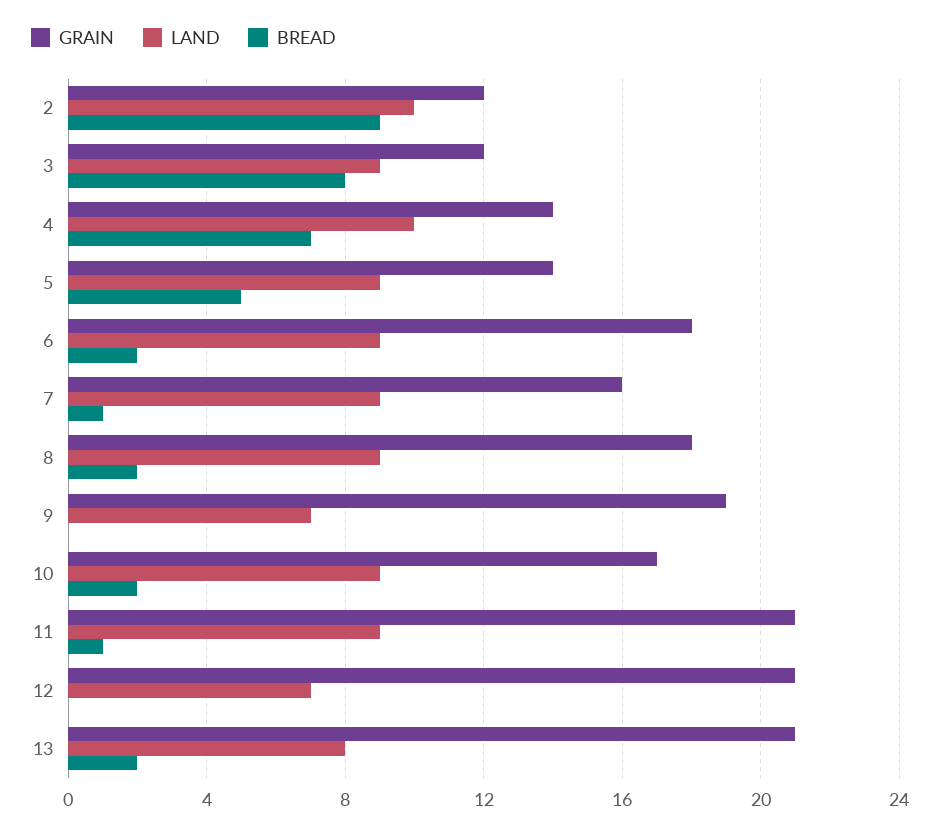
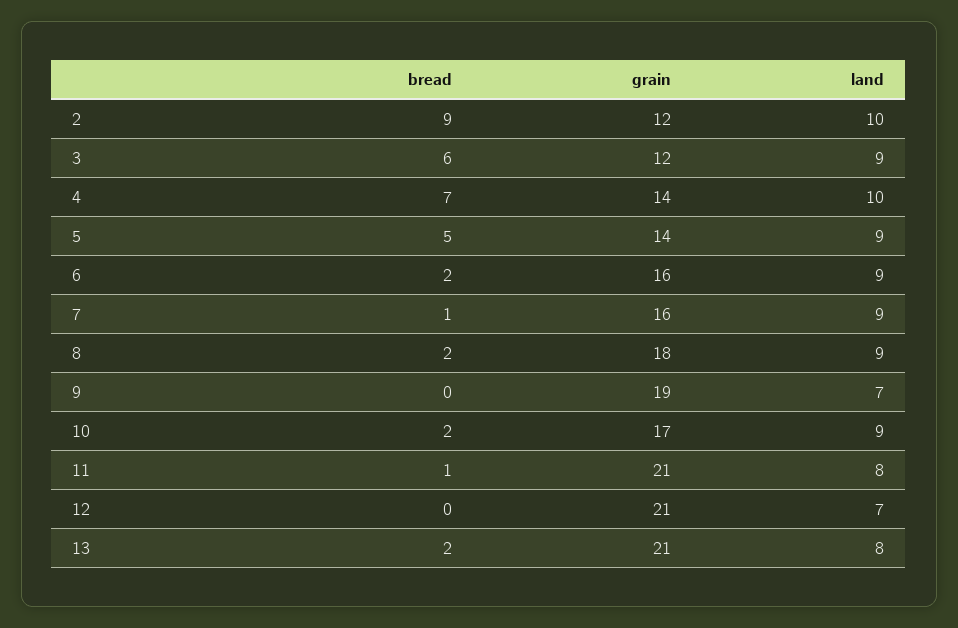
BREAD, 3: 8 -> 6
GRAIN, 6: 18 -> 16
LAND, 11: 9 -> 8

